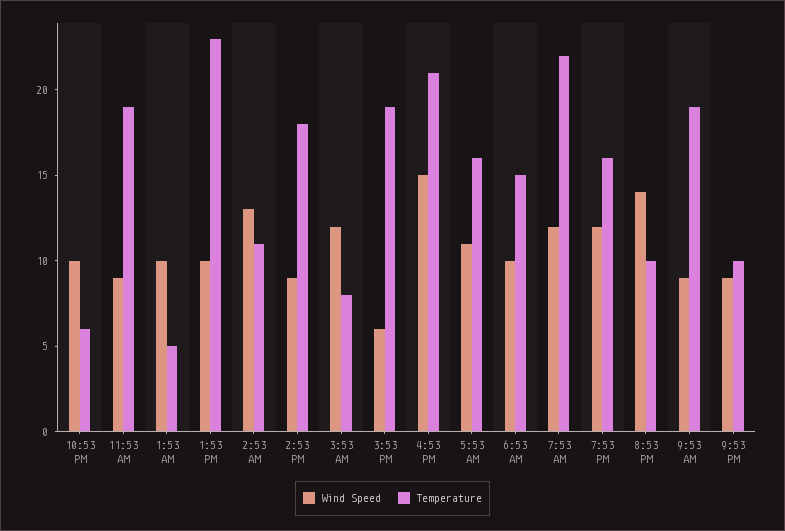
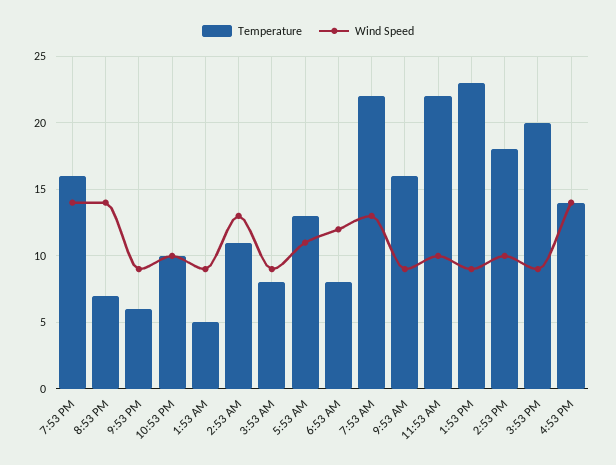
Temperature, 10:53 PM: 6 -> 10
Wind Speed, 11:53 AM: 9 -> 10
Temperature, 11:53 AM: 19 -> 22
Wind Speed, 1:53 AM: 10 -> 9
Wind Speed, 1:53 PM: 10 -> 9
Wind Speed, 2:53 PM: 9 -> 10
Wind Speed, 3:53 AM: 12 -> 9
Wind Speed, 3:53 PM: 6 -> 9
Temperature, 3:53 PM: 19 -> 20
Wind Speed, 4:53 PM: 15 -> 14
Temperature, 4:53 PM: 21 -> 14
Temperature, 5:53 AM: 16 -> 13
Wind Speed, 6:53 AM: 10 -> 12
Temperature, 6:53 AM: 15 -> 8
Wind Speed, 7:53 AM: 12 -> 13
Wind Speed, 7:53 PM: 12 -> 14
Temperature, 8:53 PM: 10 -> 7
Temperature, 9:53 AM: 19 -> 16
Temperature, 9:53 PM: 10 -> 6

